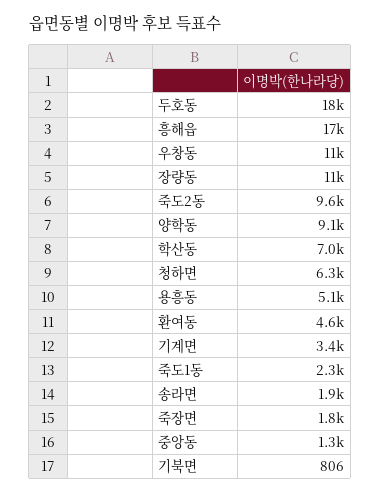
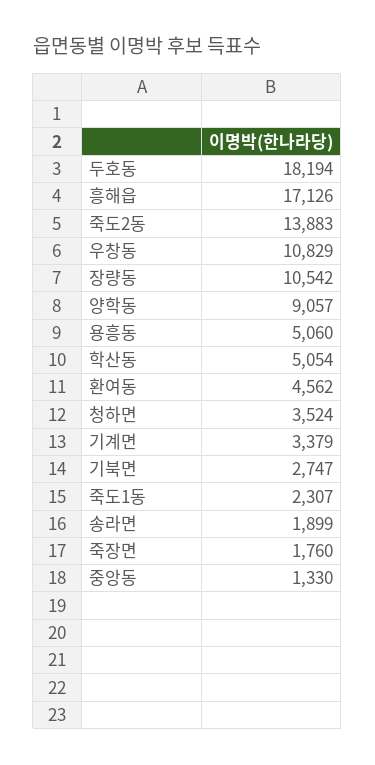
죽도2동: 9600 -> 13883
학산동: 7000 -> 5054
청하면: 6300 -> 3524
기북면: 806 -> 2747

